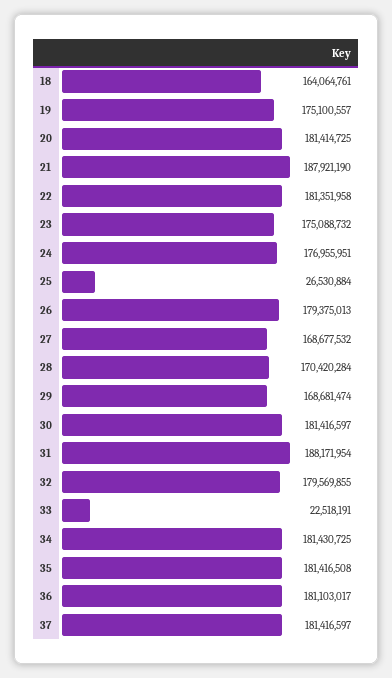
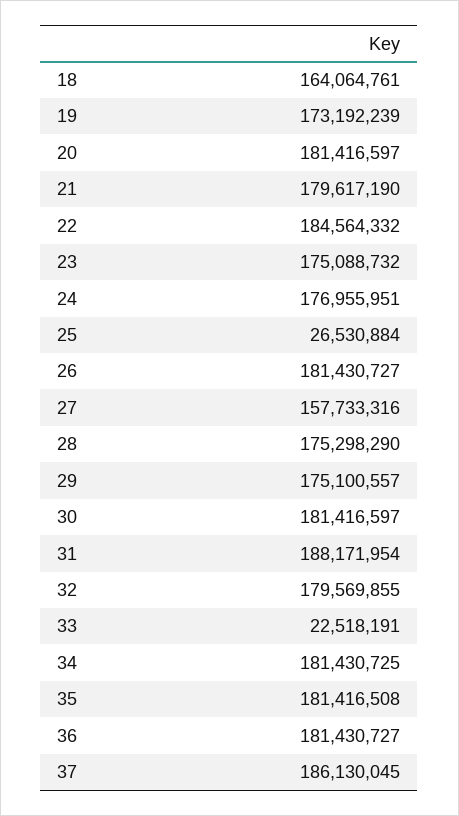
19: 175100557 -> 173192239
20: 181414725 -> 181416597
21: 187921190 -> 179617190
22: 181351958 -> 184564332
26: 179375013 -> 181430727
27: 168677532 -> 157733316
28: 170420284 -> 175298290
29: 168681474 -> 175100557
36: 181103017 -> 181430727
37: 181416597 -> 186130045

